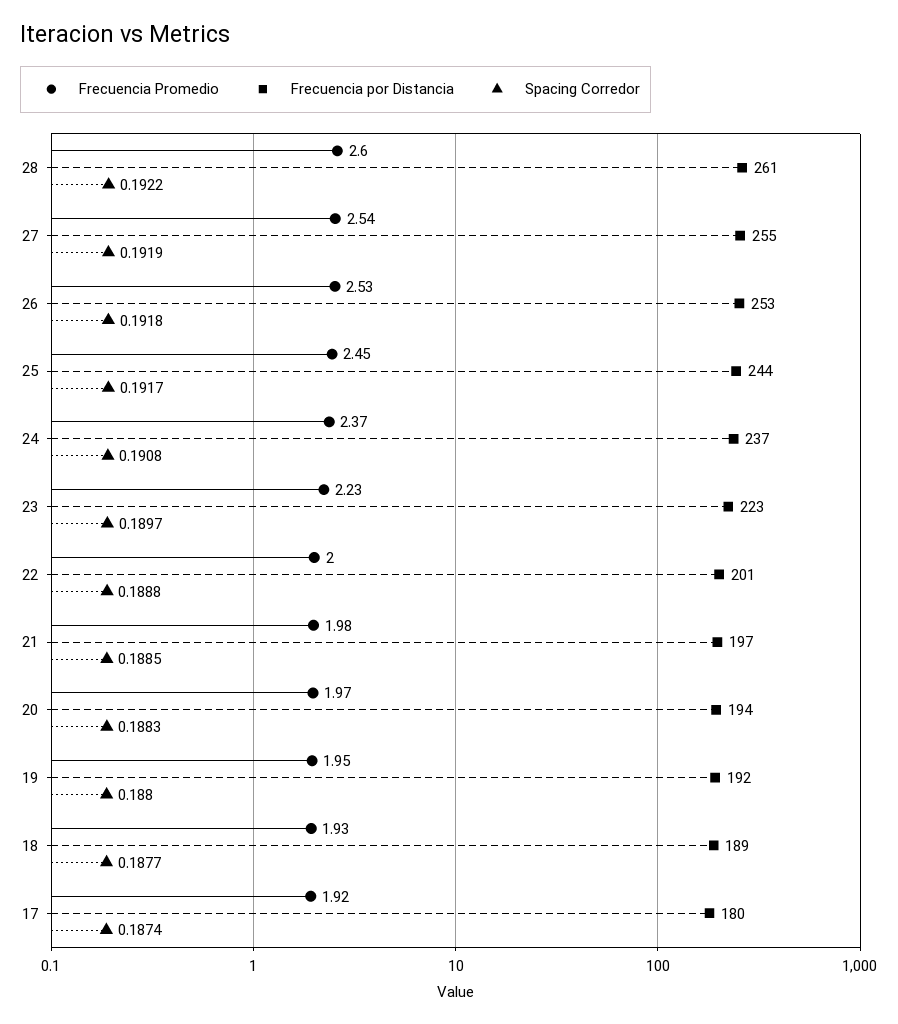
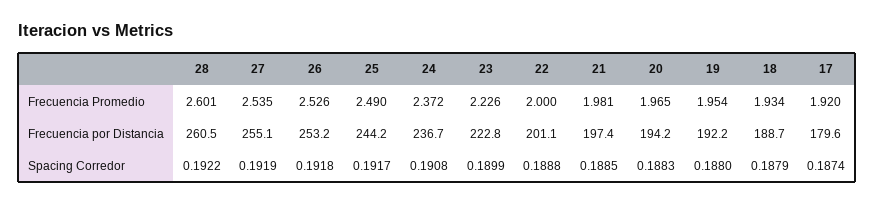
Frecuencia Promedio, 25: 2.45 -> 2.49
Spacing Corredor, 23: 0.1897 -> 0.1899
Spacing Corredor, 18: 0.1877 -> 0.1879

